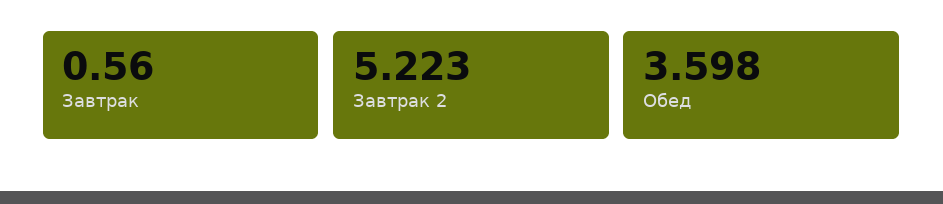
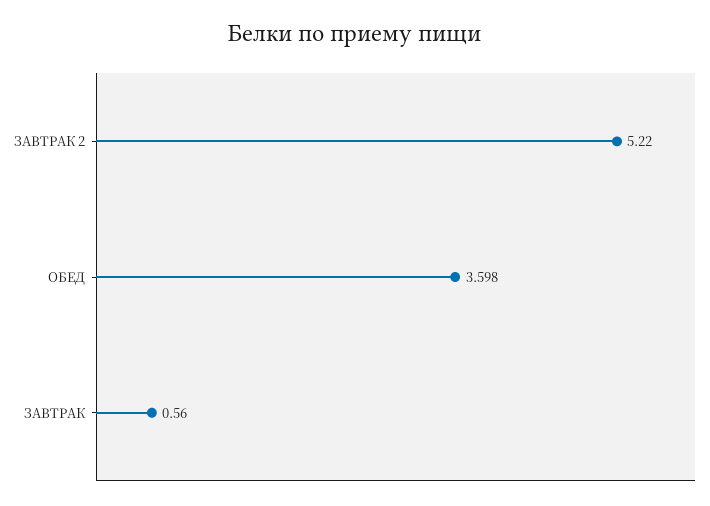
Завтрак 2: 5.223 -> 5.22

